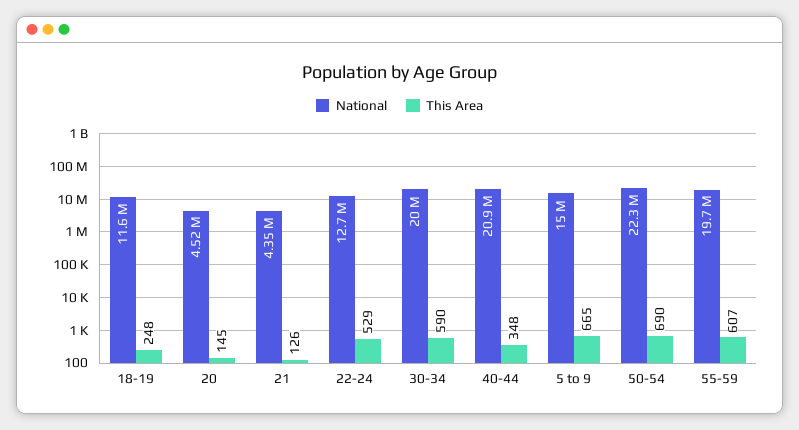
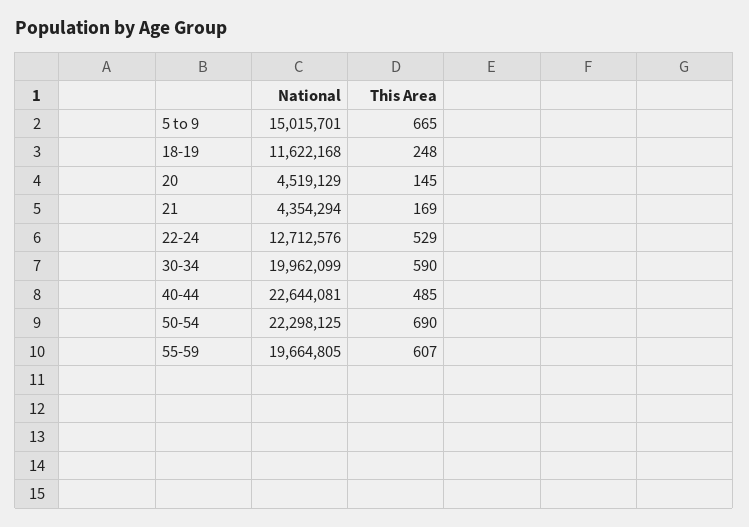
This Area, 21: 126 -> 169
National, 40-44: 20900000 -> 22644081
This Area, 40-44: 348 -> 485

